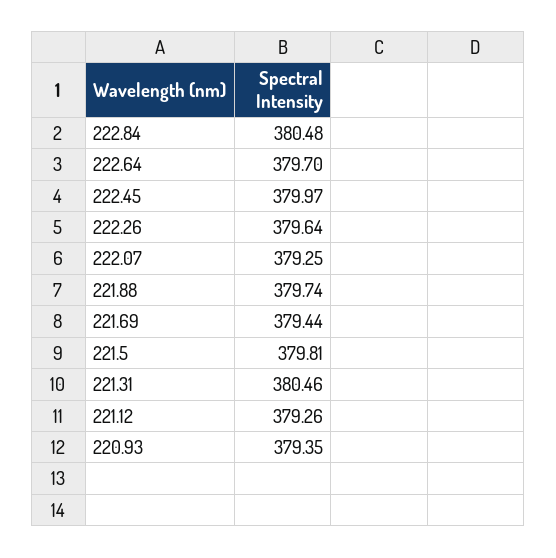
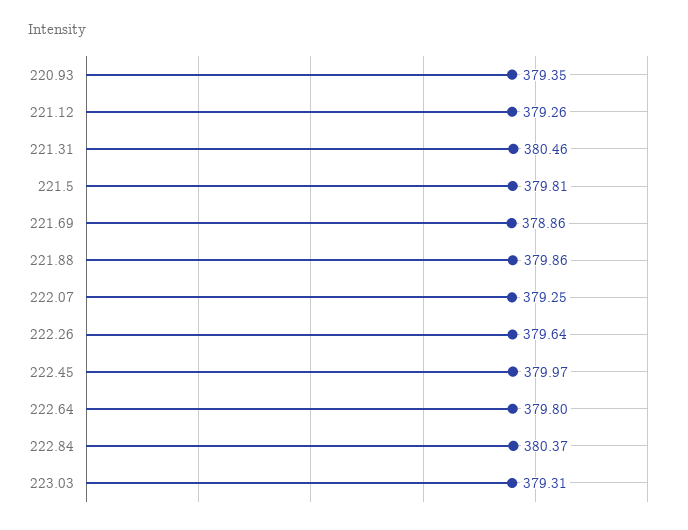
222.84: 380.48 -> 380.37
222.64: 379.7 -> 379.8
221.88: 379.74 -> 379.86
221.69: 379.44 -> 378.86
223.03: none -> 379.31

